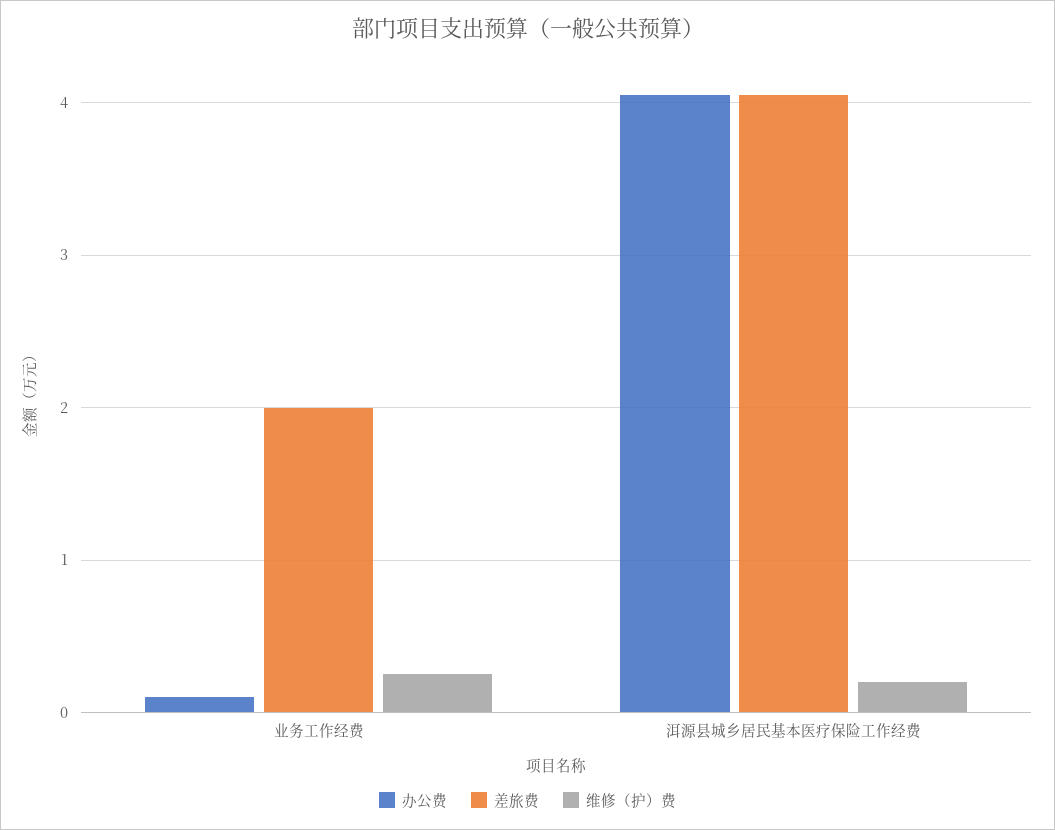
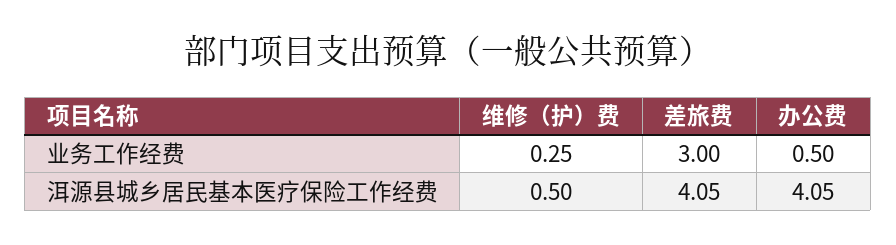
办公费, 业务工作经费: 0.1 -> 0.5
差旅费, 业务工作经费: 2 -> 3
维修（护）费, 洱源县城乡居民基本医疗保险工作经费: 0.2 -> 0.5

